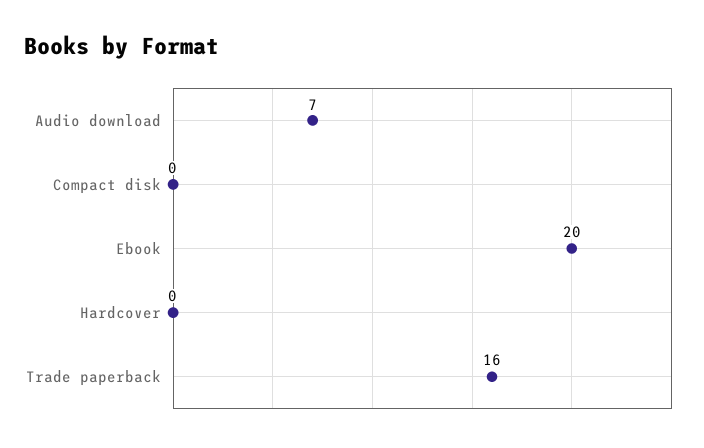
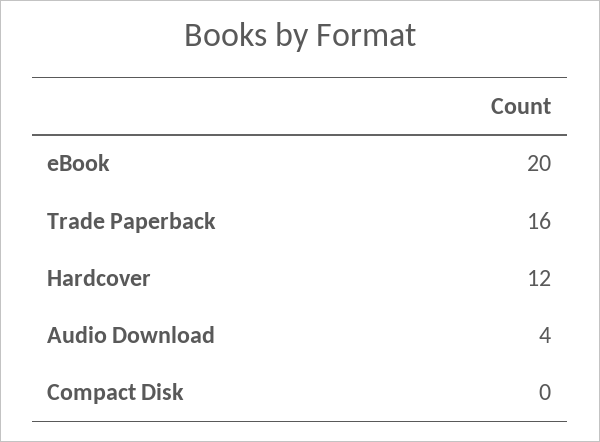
Audio download: 7 -> 4
Hardcover: 0 -> 12

